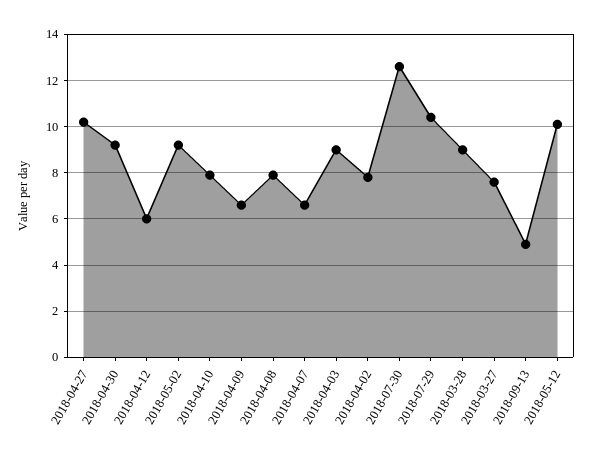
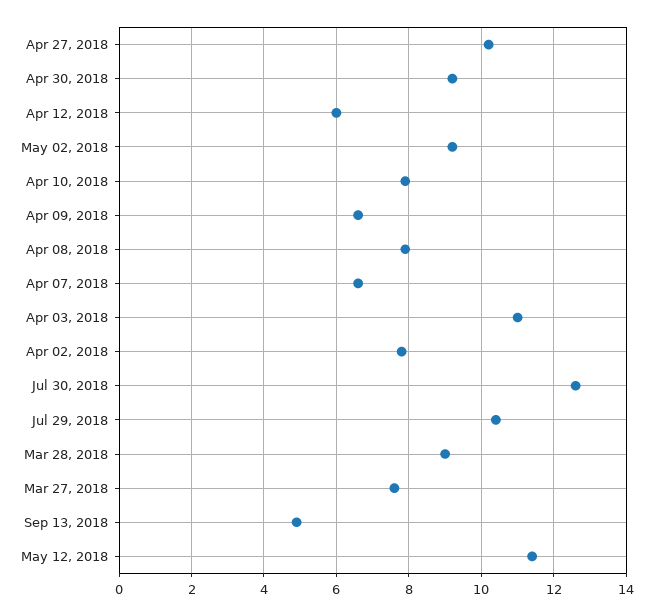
2018-04-03: 9 -> 11
2018-05-12: 10 -> 11.5

